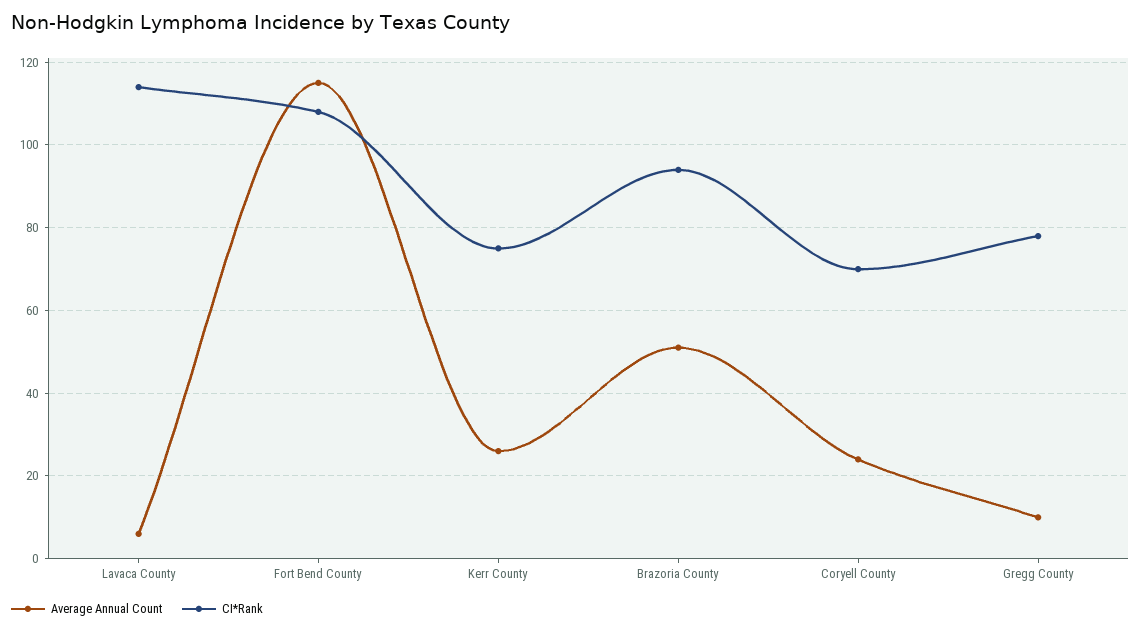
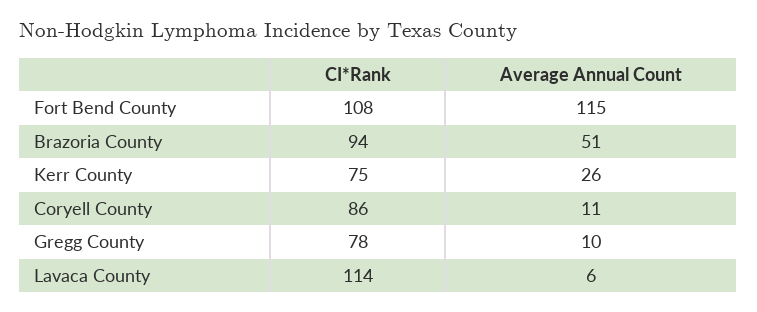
Average Annual Count, Coryell County: 25 -> 11
CI*Rank, Coryell County: 70 -> 86

